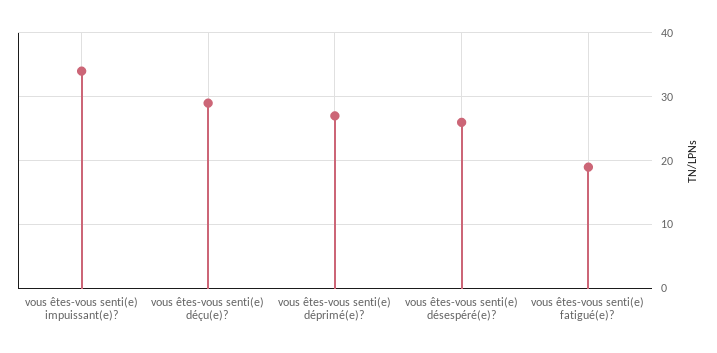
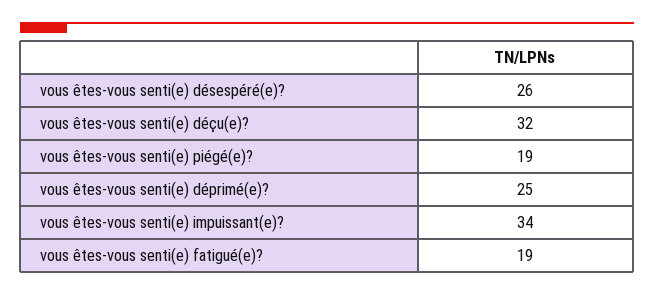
vous êtes-vous senti(e) déçu(e)?: 29 -> 32
vous êtes-vous senti(e) déprimé(e)?: 27 -> 25
vous êtes-vous senti(e) piégé(e)?: none -> 19

